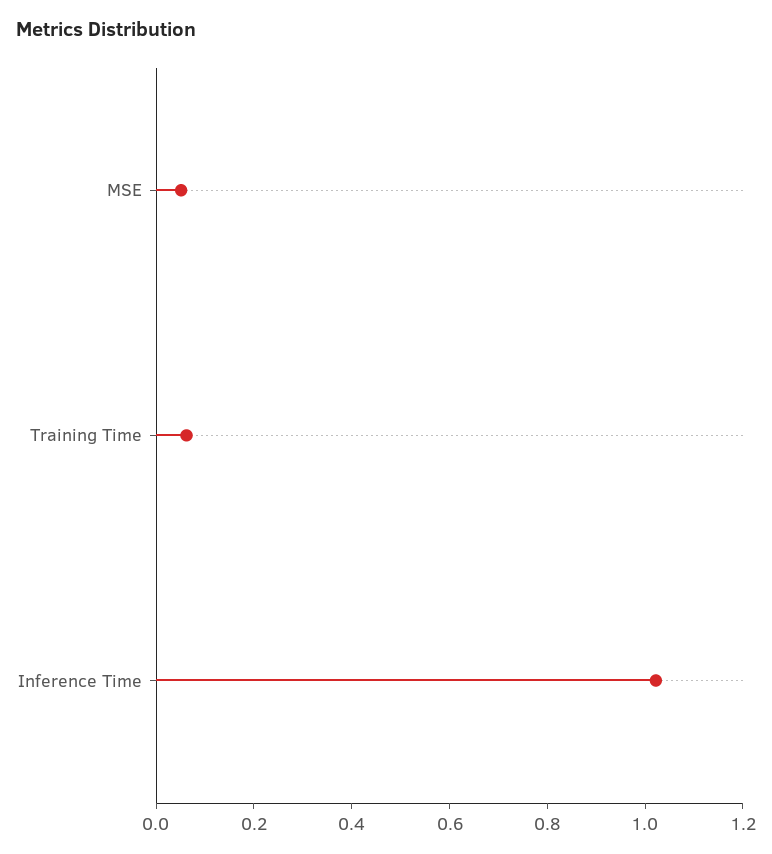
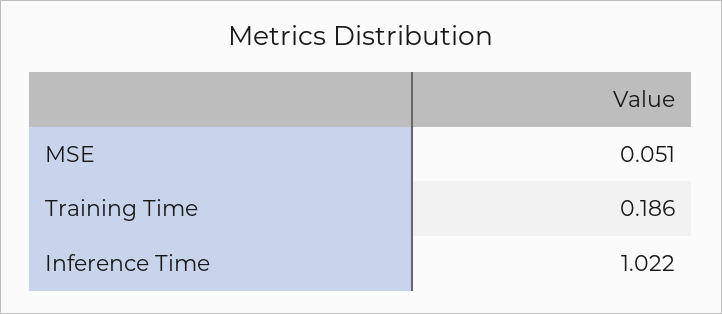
Training Time: 0.05 -> 0.186

